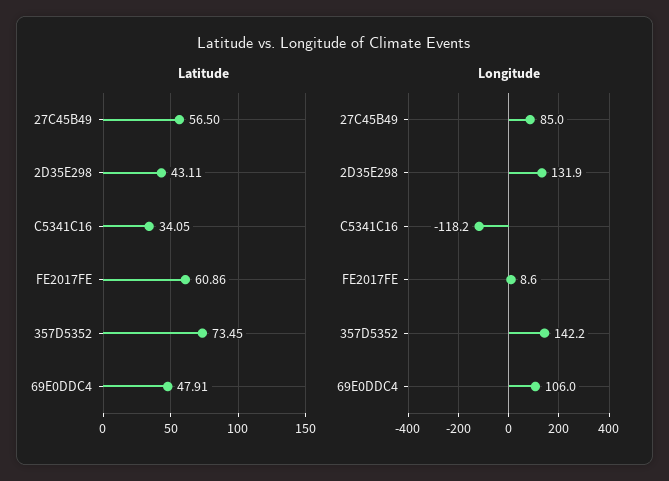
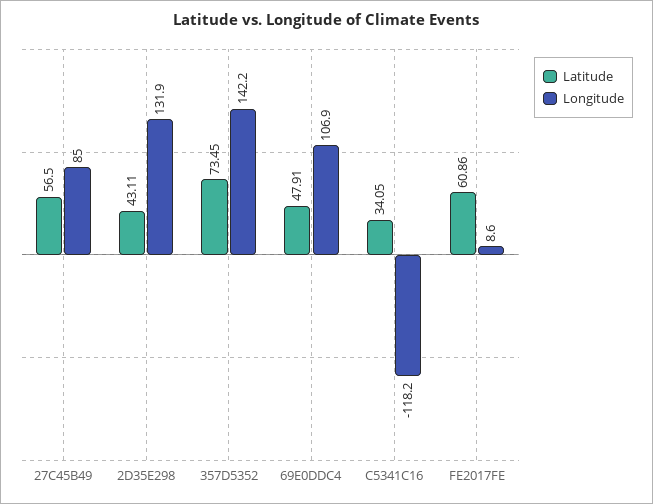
Longitude, 69E0DDC4: 106 -> 106.9

